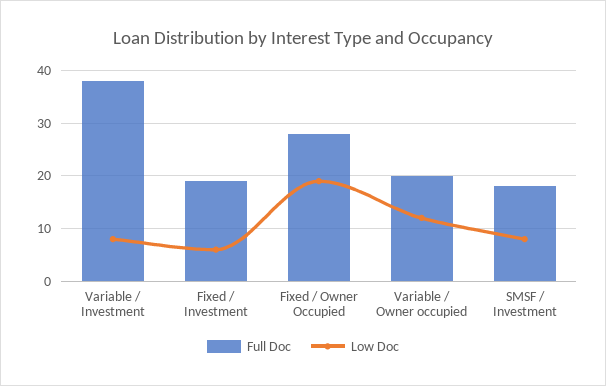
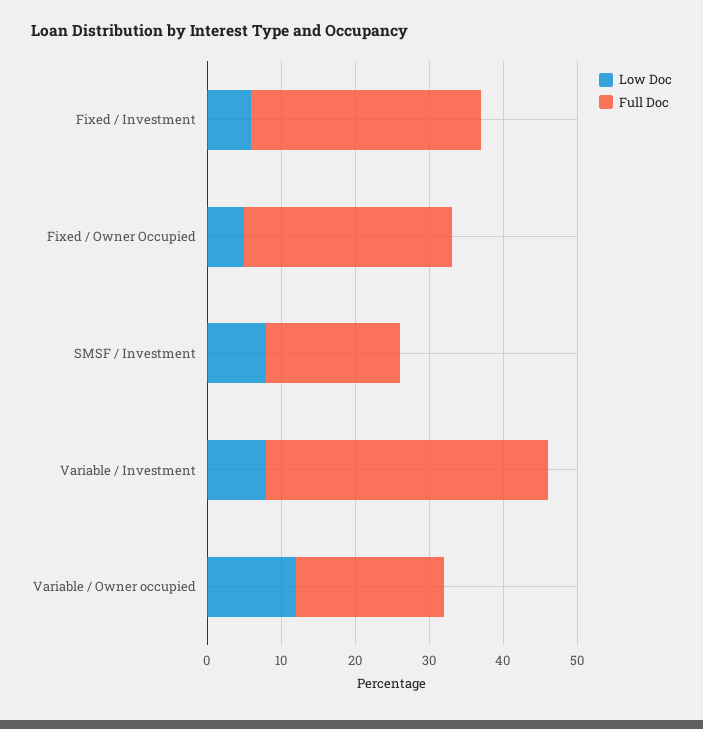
Full Doc, Fixed / Investment: 20 -> 30
Low Doc, Fixed / Owner Occupied: 20 -> 5

